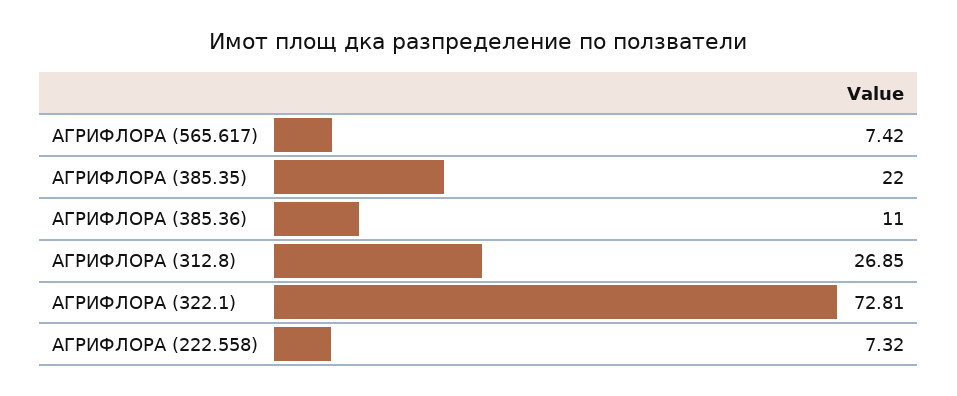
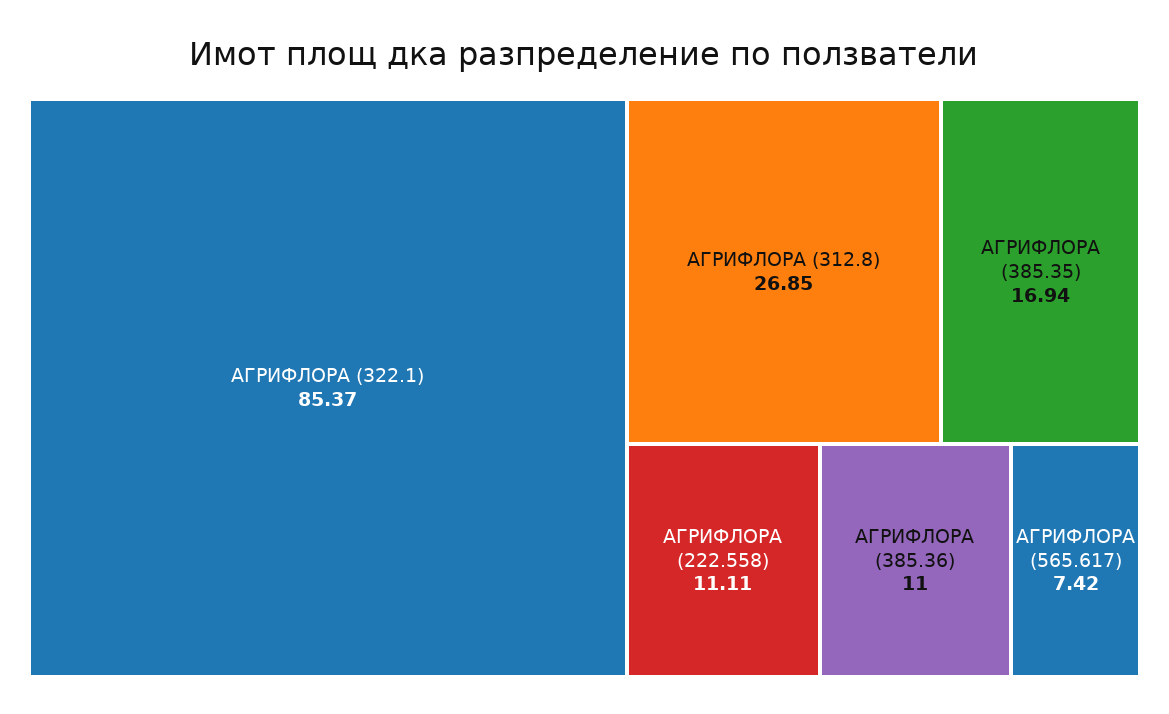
АГРИФЛОРА (385.35): 22 -> 16.94
АГРИФЛОРА (322.1): 72.81 -> 85.37
АГРИФЛОРА (222.558): 7.32 -> 11.11

